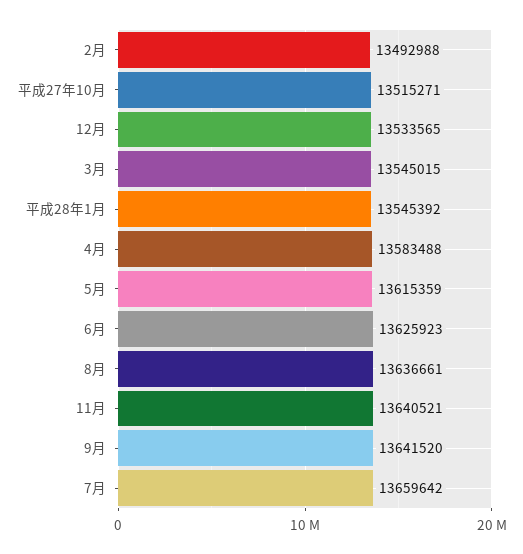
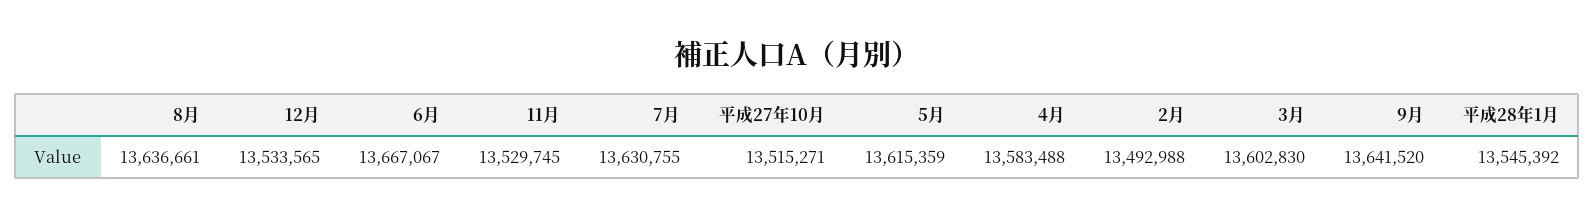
3月: 13545015 -> 13602830
6月: 13625923 -> 13667067
11月: 13640521 -> 13529745
7月: 13659642 -> 13630755

